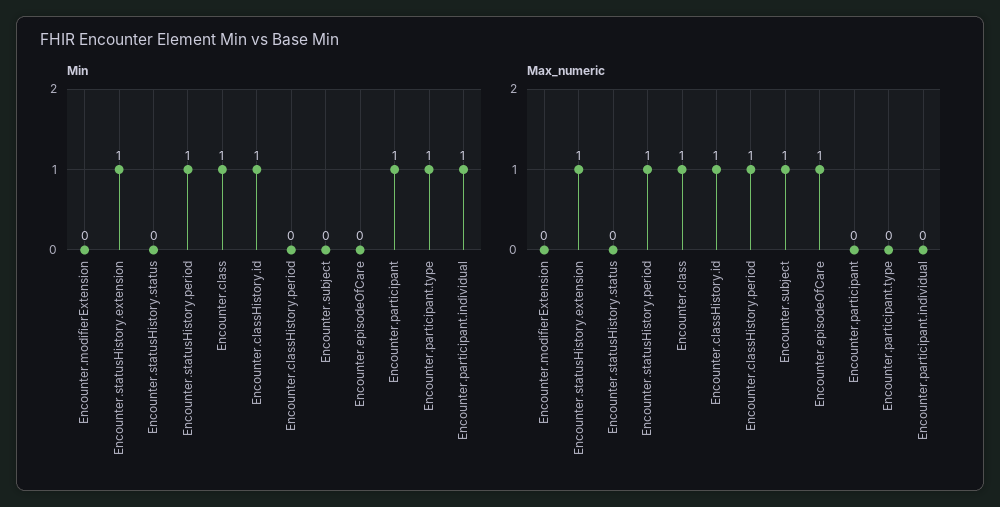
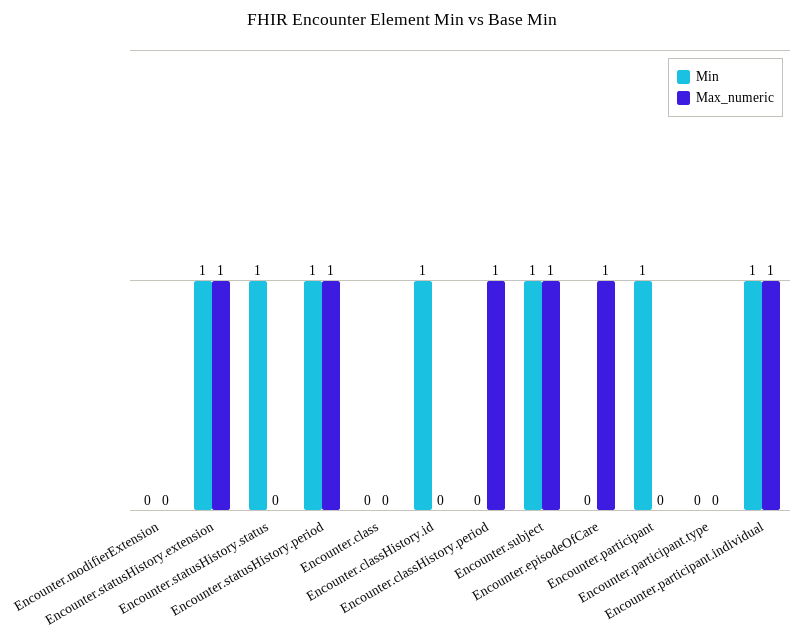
Min, Encounter.statusHistory.status: 0 -> 1
Min, Encounter.class: 1 -> 0
Min, Encounter.subject: 0 -> 1
Min, Encounter.participant.type: 1 -> 0
Max_numeric, Encounter.class: 1 -> 0
Max_numeric, Encounter.classHistory.id: 1 -> 0
Max_numeric, Encounter.participant.individual: 0 -> 1

